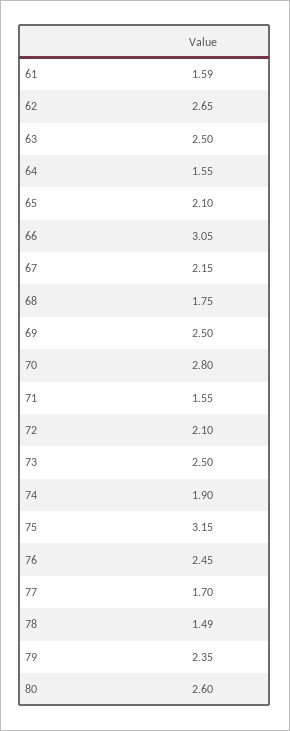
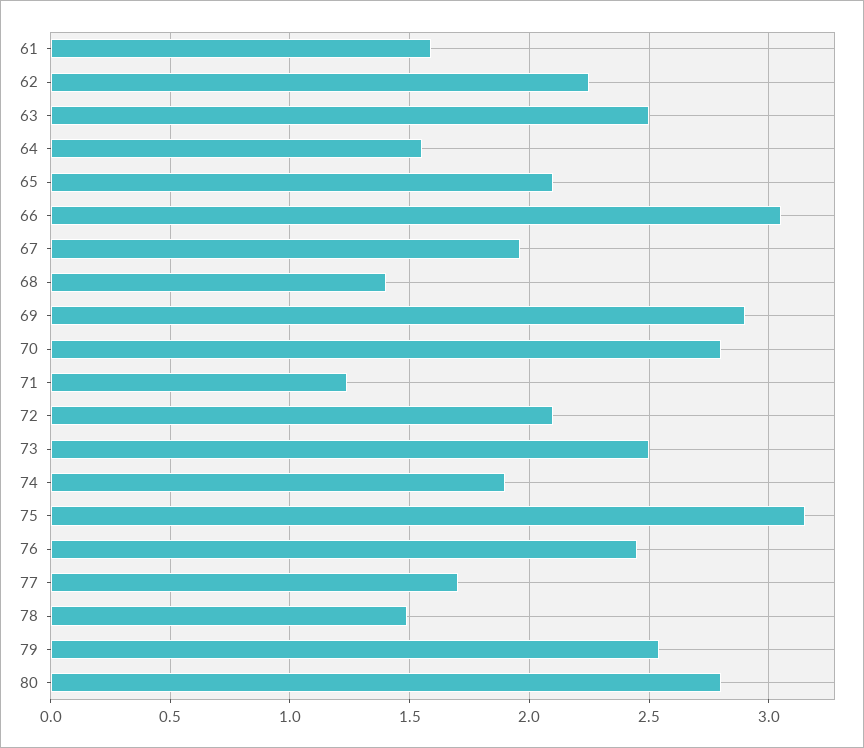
62: 2.65 -> 2.25
67: 2.15 -> 1.95
68: 1.75 -> 1.4
69: 2.5 -> 2.9
71: 1.55 -> 1.25
79: 2.35 -> 2.55
80: 2.6 -> 2.8

